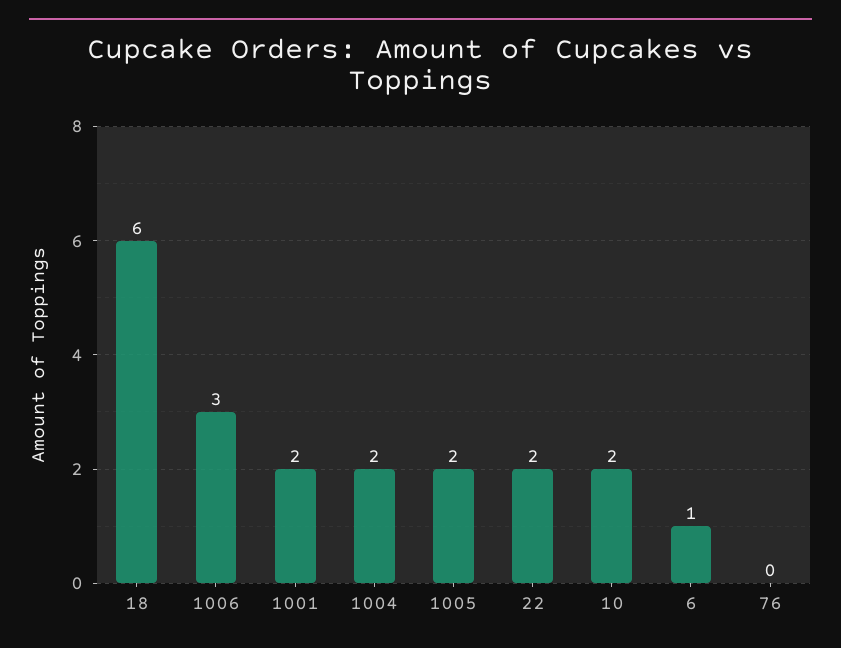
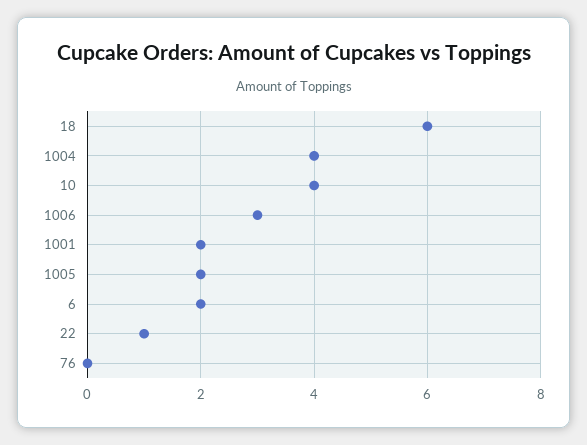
1004: 2 -> 4
22: 2 -> 1
10: 2 -> 4
6: 1 -> 2

